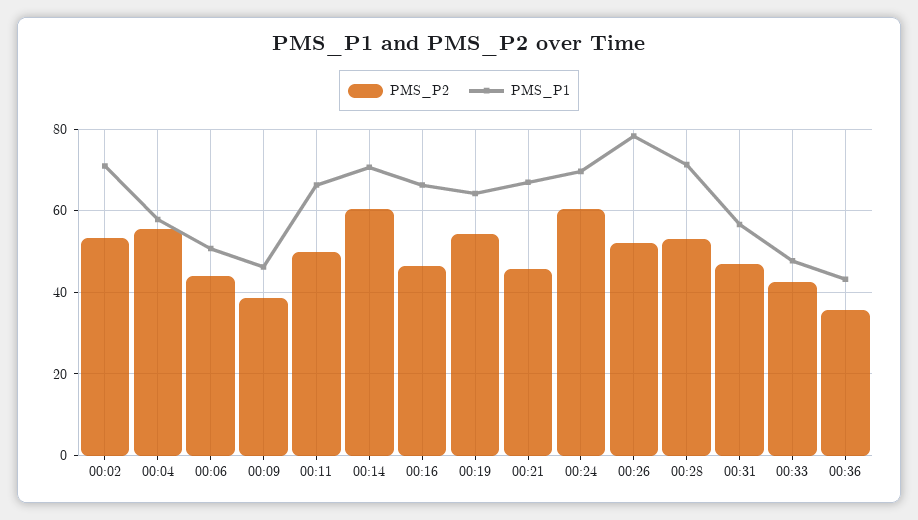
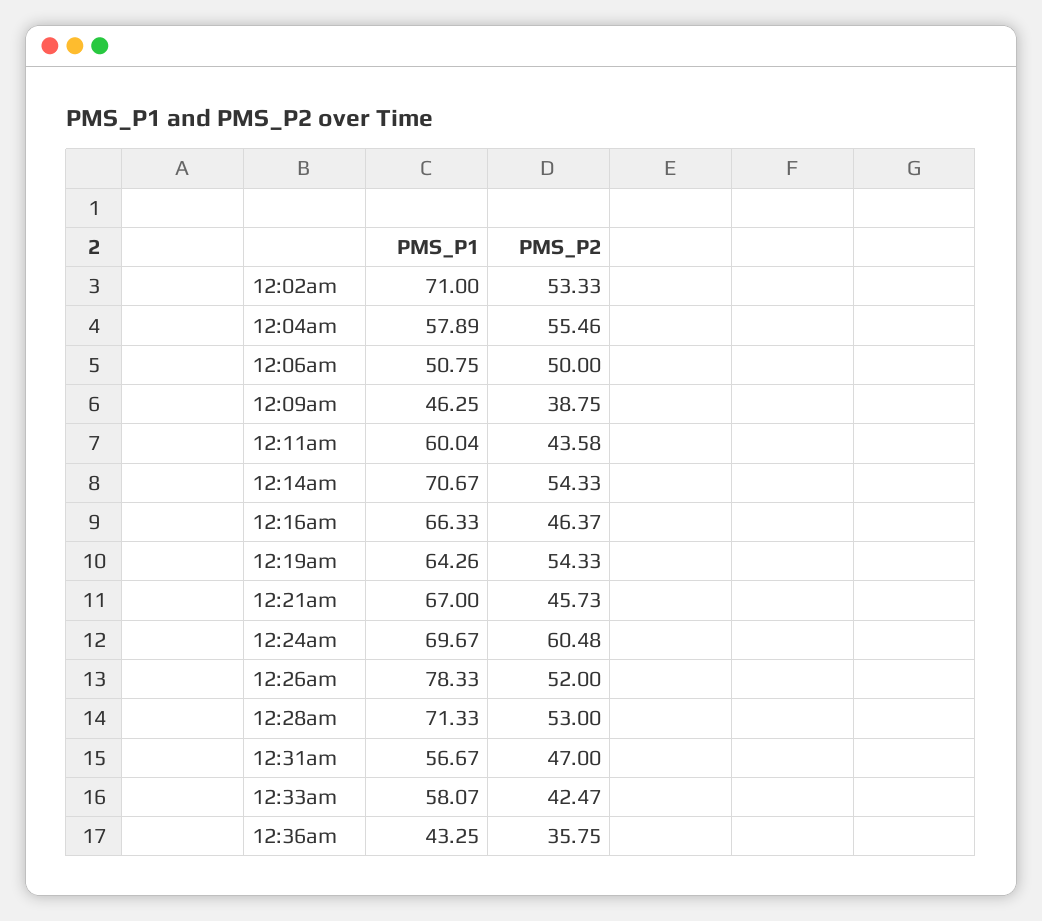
PMS_P2, 00:06: 44 -> 50
PMS_P2, 00:11: 50 -> 43.58
PMS_P1, 00:11: 66 -> 60.04
PMS_P2, 00:14: 60 -> 54.33
PMS_P1, 00:33: 48 -> 58.07

